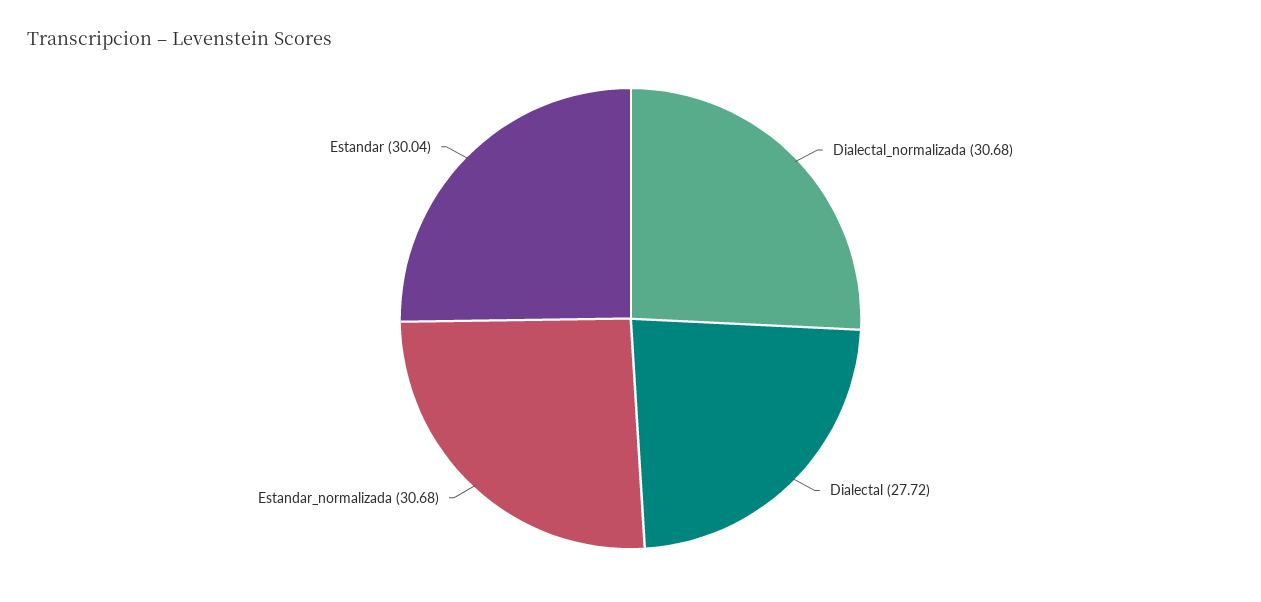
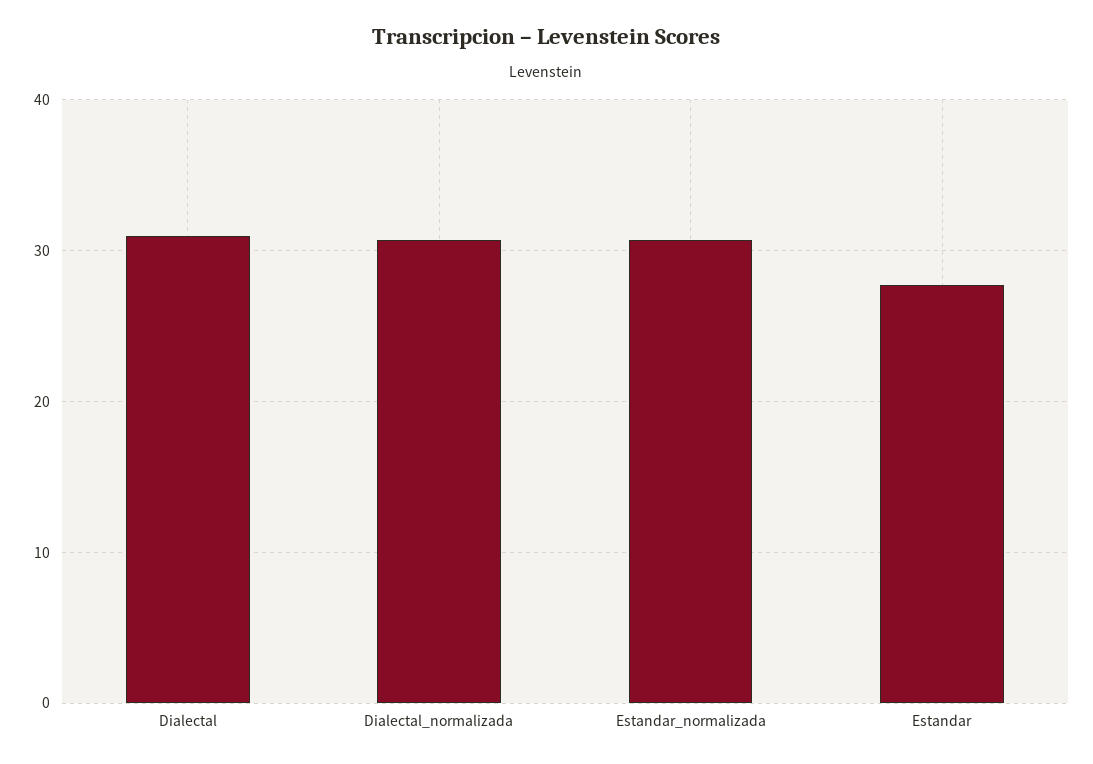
Dialectal: 27.72 -> 31
Estandar: 30.04 -> 28

